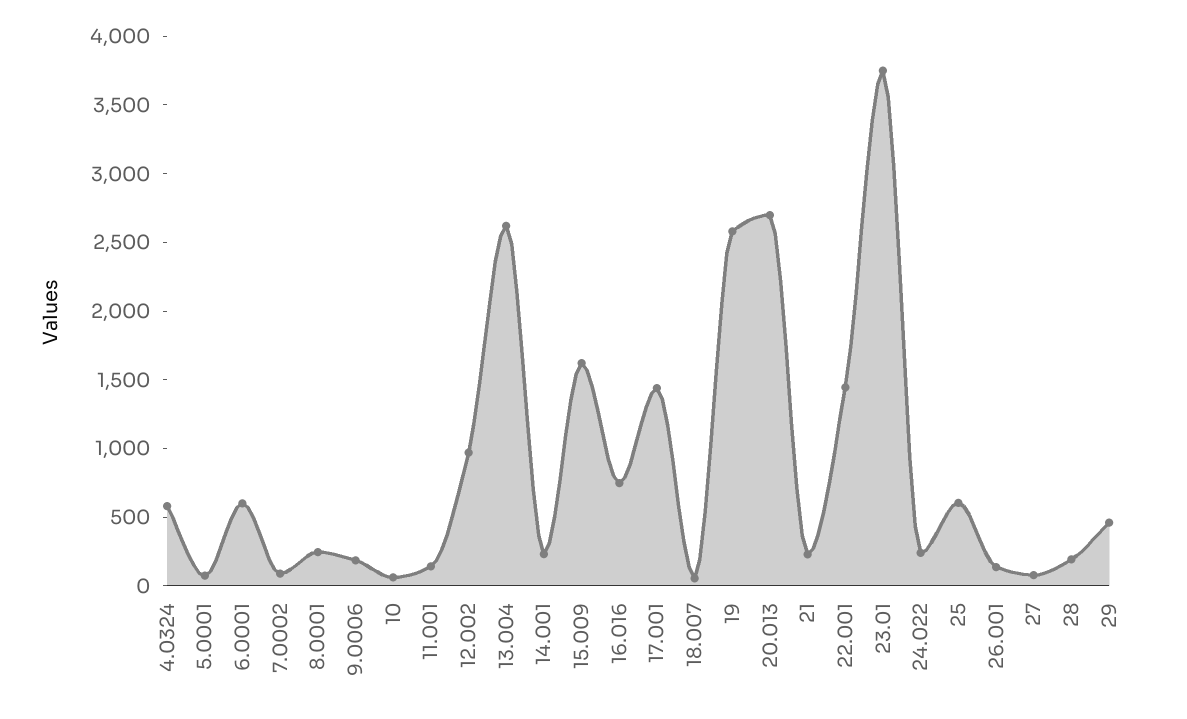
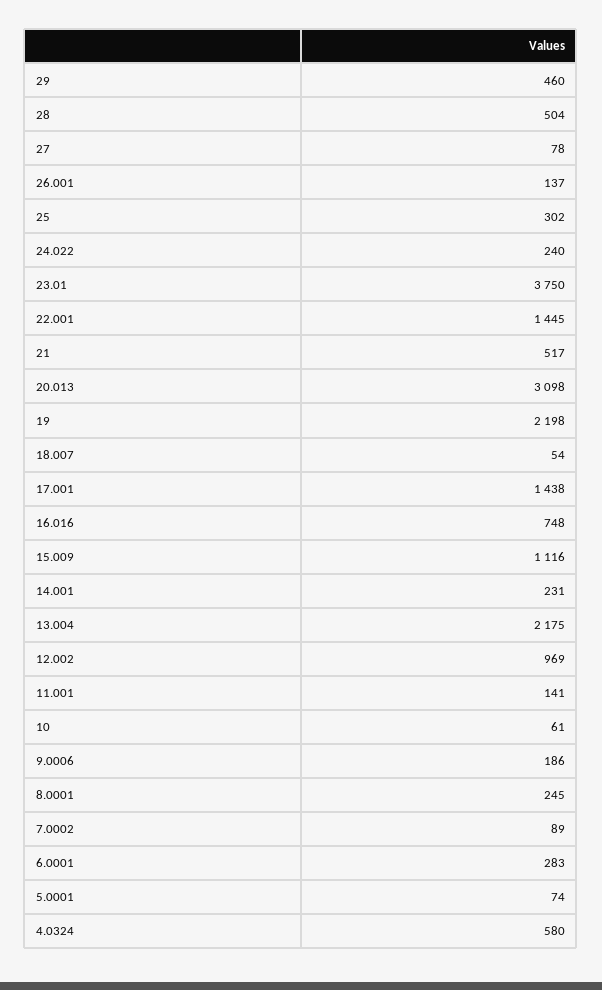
6.0001: 600 -> 283
13.004: 2600 -> 2175
15.009: 1600 -> 1116
19: 2600 -> 2198
20.013: 2700 -> 3098
21: 200 -> 517
25: 600 -> 302
28: 200 -> 504

